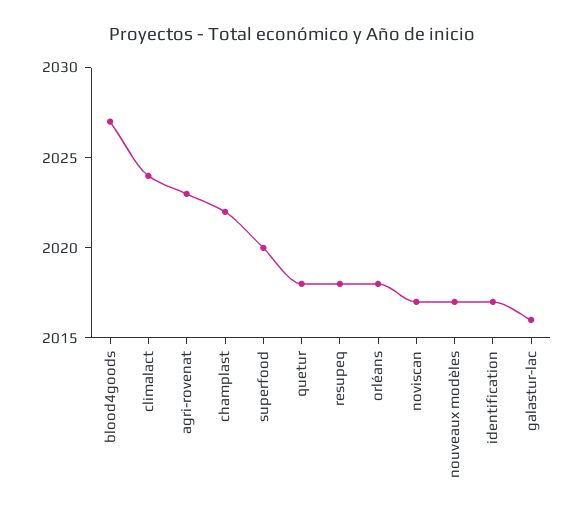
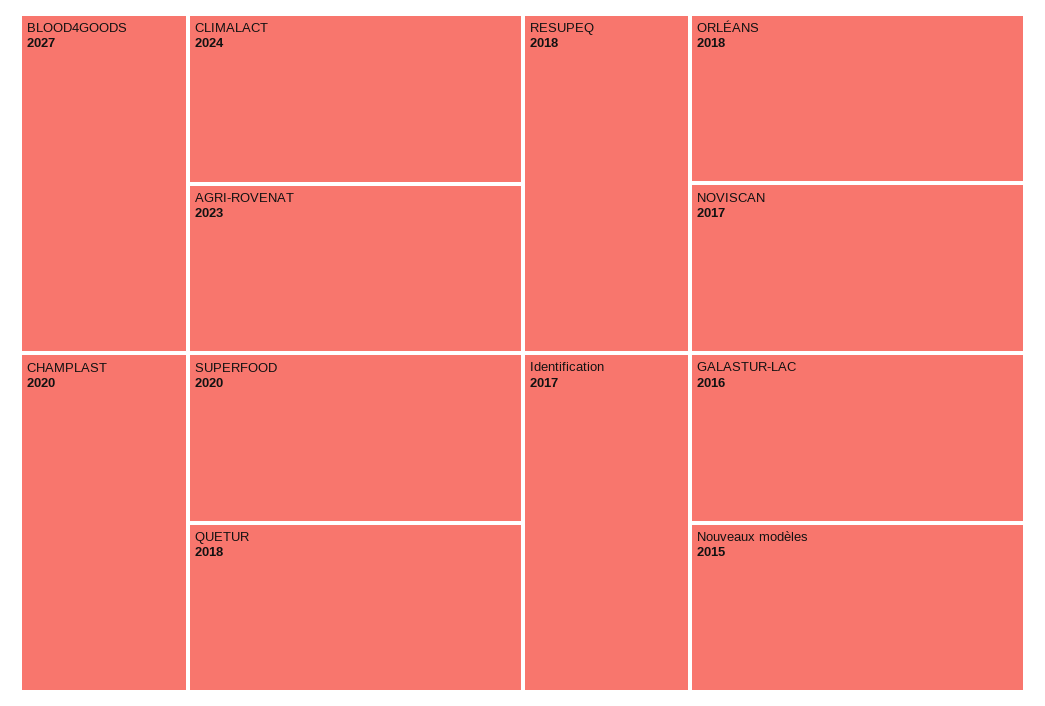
champlast: 2022 -> 2020
nouveaux modèles: 2017 -> 2015

